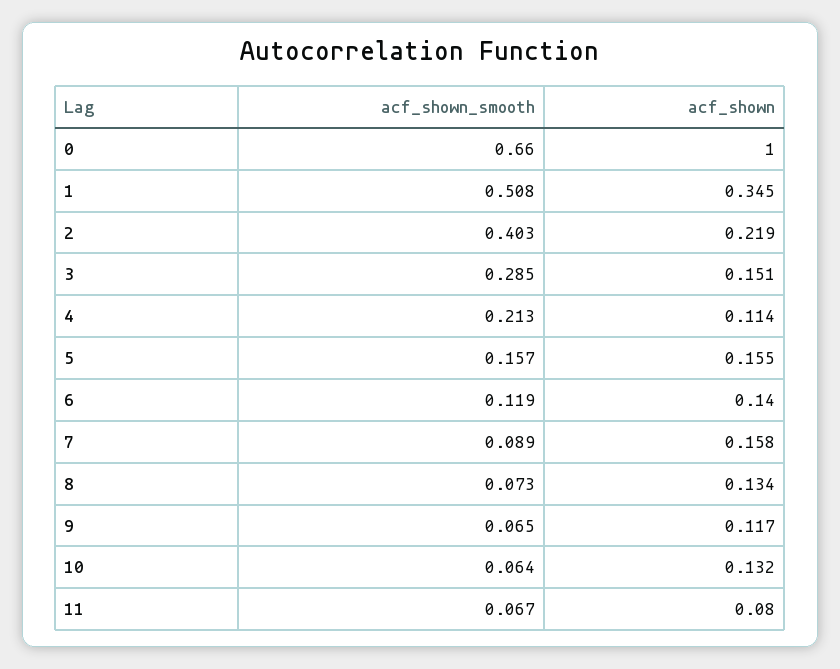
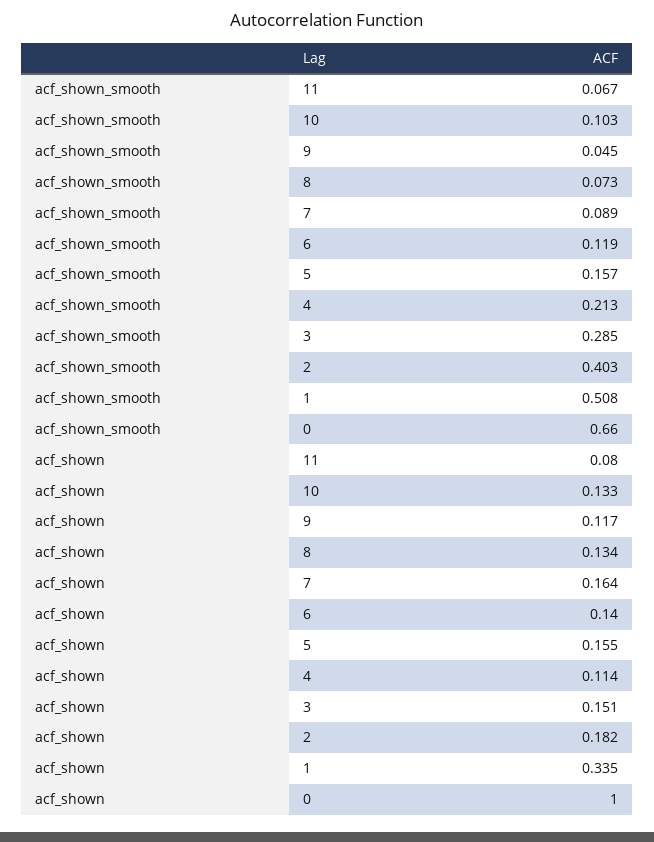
acf_shown, 1: 0.345 -> 0.335
acf_shown, 2: 0.219 -> 0.182
acf_shown, 7: 0.158 -> 0.164
acf_shown_smooth, 9: 0.065 -> 0.045
acf_shown_smooth, 10: 0.064 -> 0.103
acf_shown, 10: 0.132 -> 0.133

